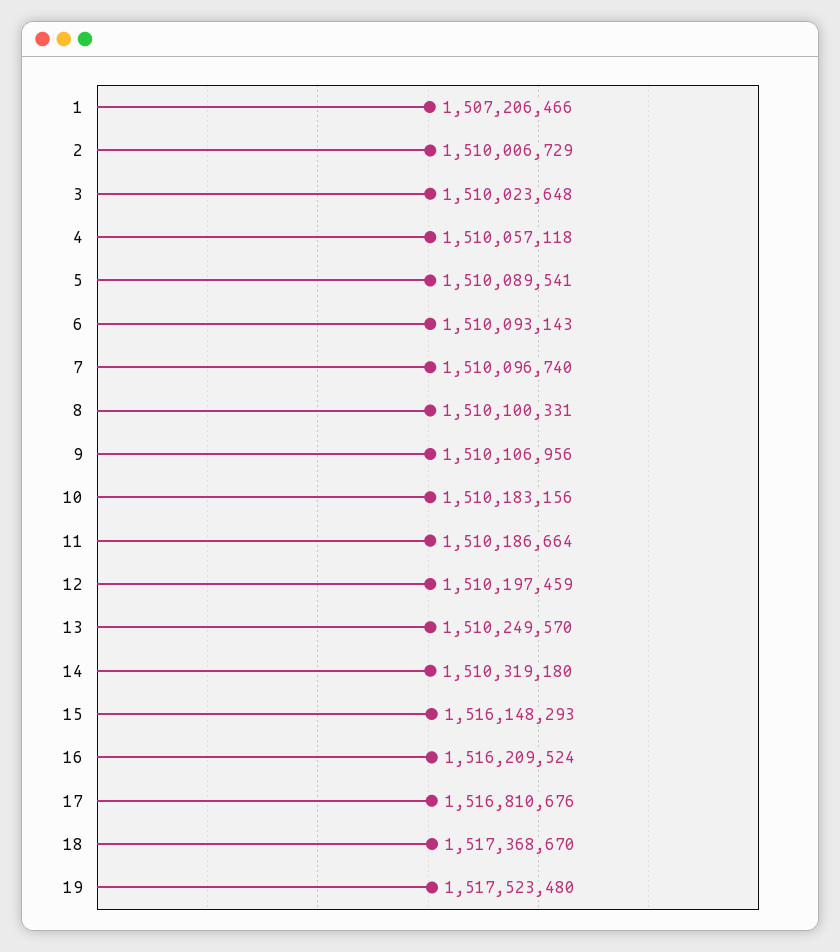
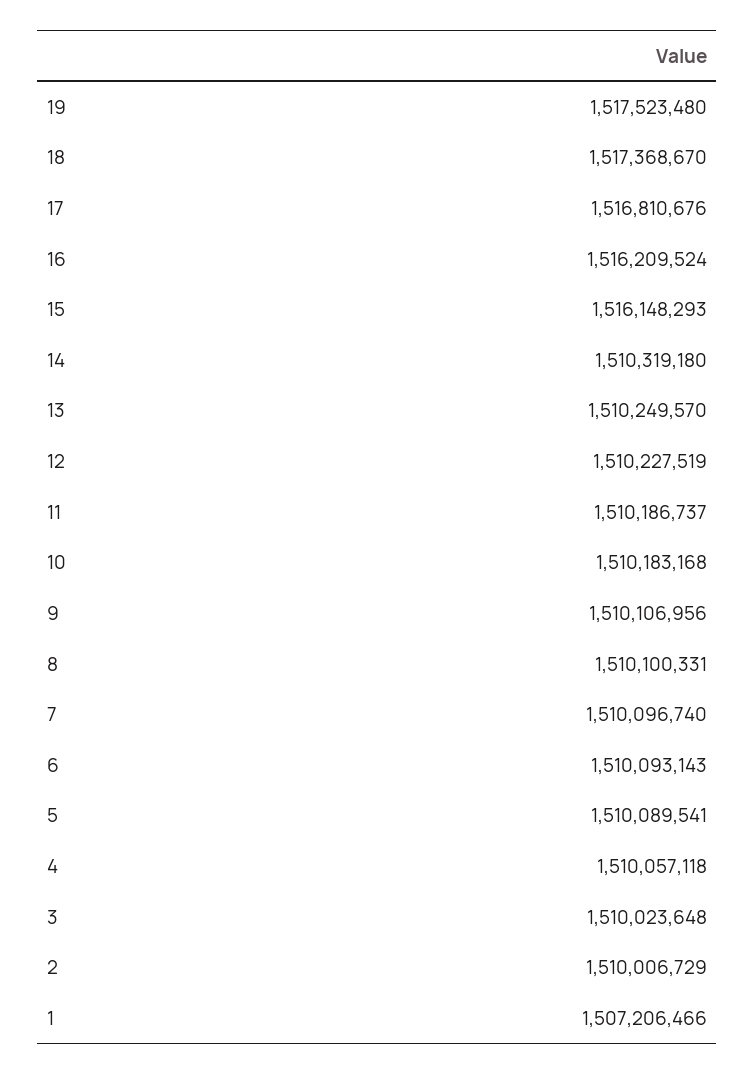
10: 1510183156 -> 1510183168
11: 1510186664 -> 1510186737
12: 1510197459 -> 1510227519

